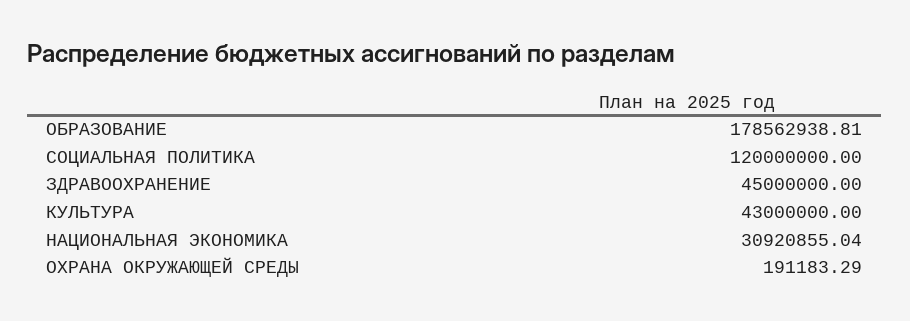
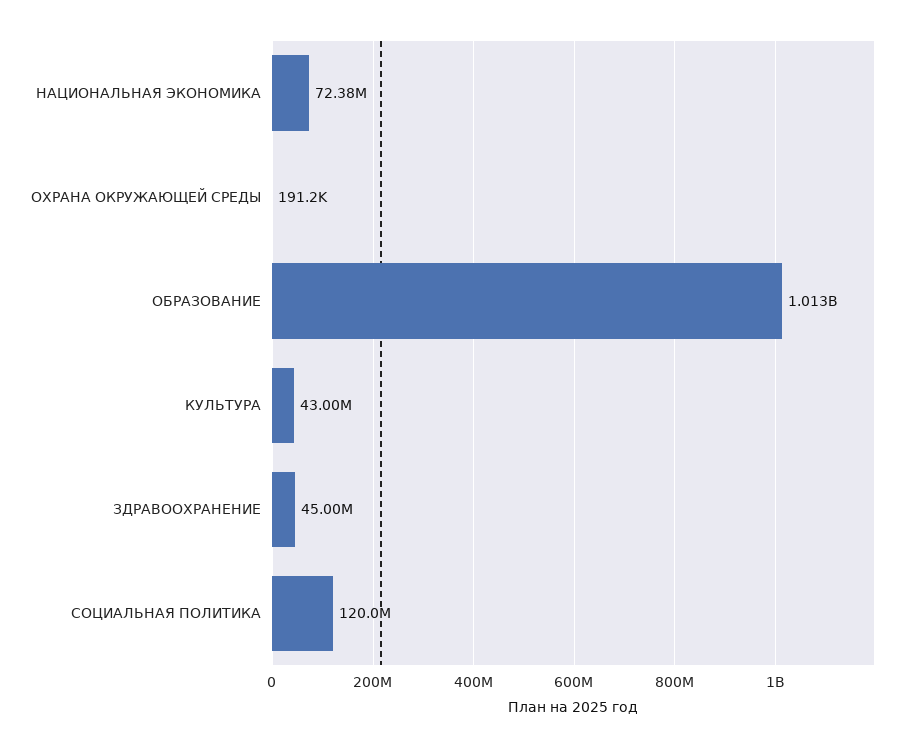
ОБРАЗОВАНИЕ: 178562938.81 -> 1013000000
НАЦИОНАЛЬНАЯ ЭКОНОМИКА: 30920855.04 -> 72380000

